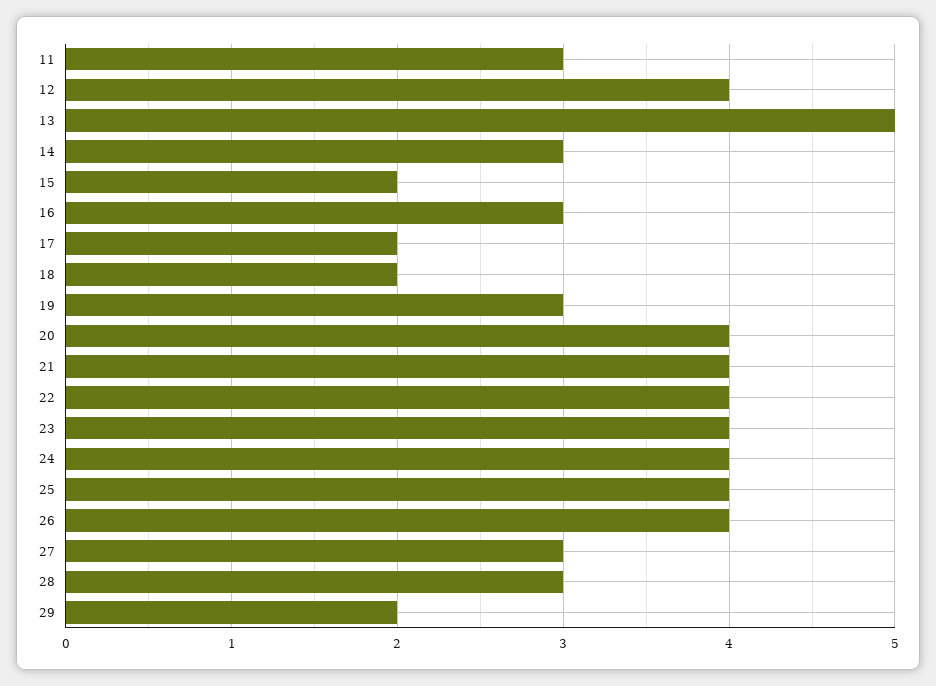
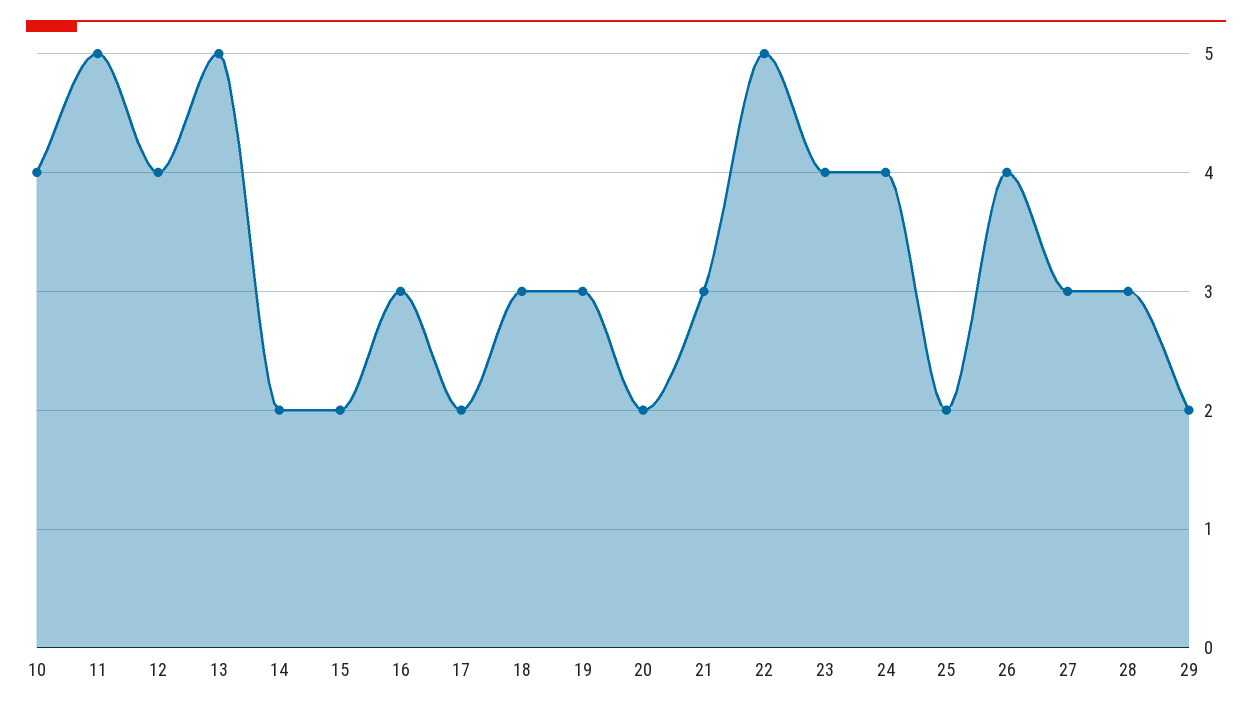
11: 3 -> 5
14: 3 -> 2
18: 2 -> 3
20: 4 -> 2
21: 4 -> 3
22: 4 -> 5
25: 4 -> 2
10: none -> 4

